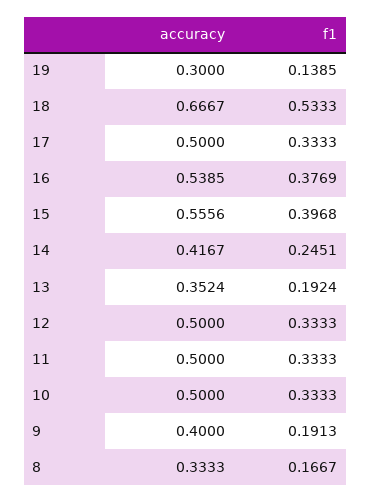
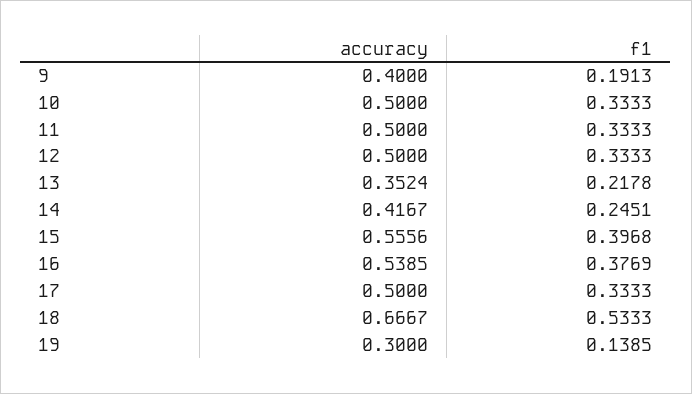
f1, 13: 0.1924 -> 0.2178
accuracy, 8: 0.3333 -> none
f1, 8: 0.1667 -> none

